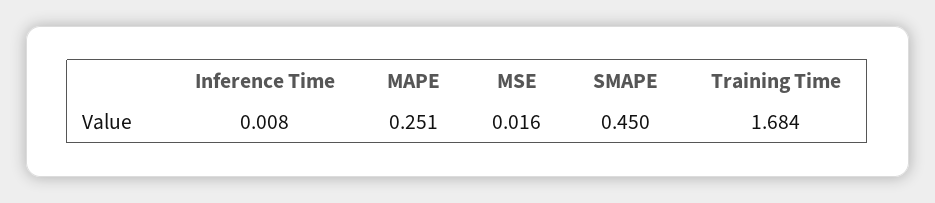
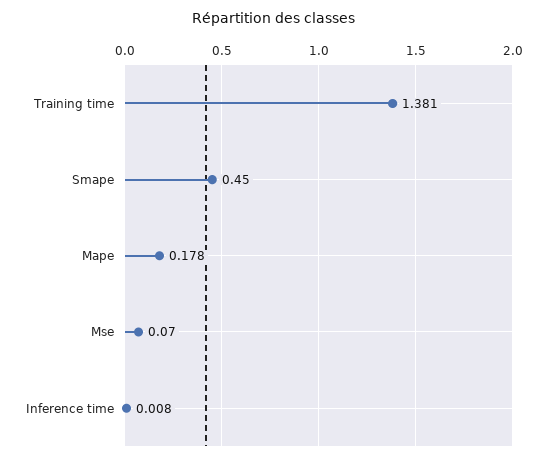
MAPE: 0.251 -> 0.178
MSE: 0.016 -> 0.07
Training Time: 1.684 -> 1.381

